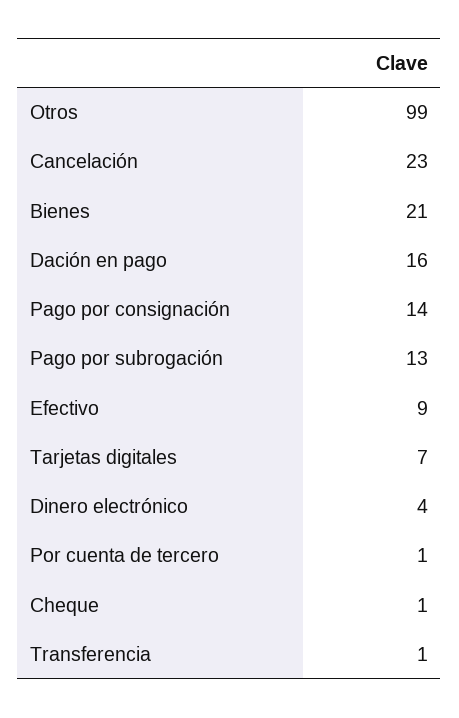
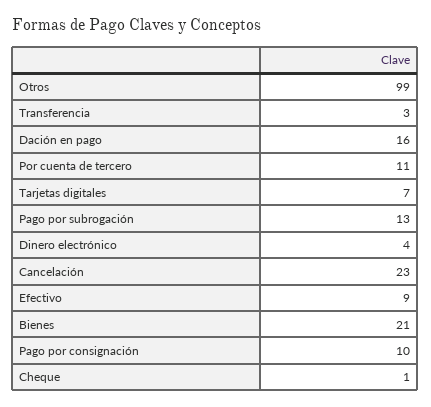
Pago por consignación: 14 -> 10
Por cuenta de tercero: 1 -> 11
Transferencia: 1 -> 3

